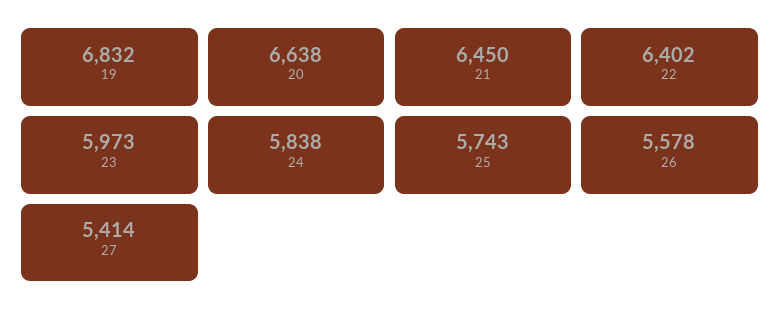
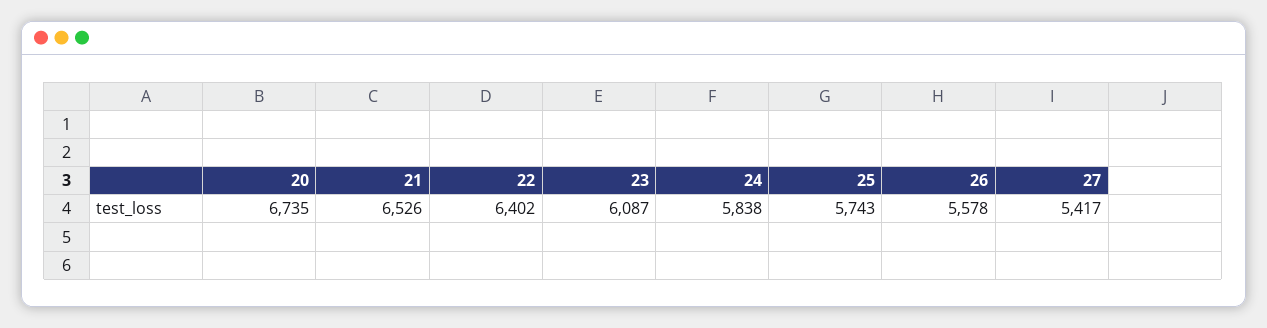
19: 6832 -> none
20: 6638 -> 6735
21: 6450 -> 6526
23: 5973 -> 6087
27: 5414 -> 5417

